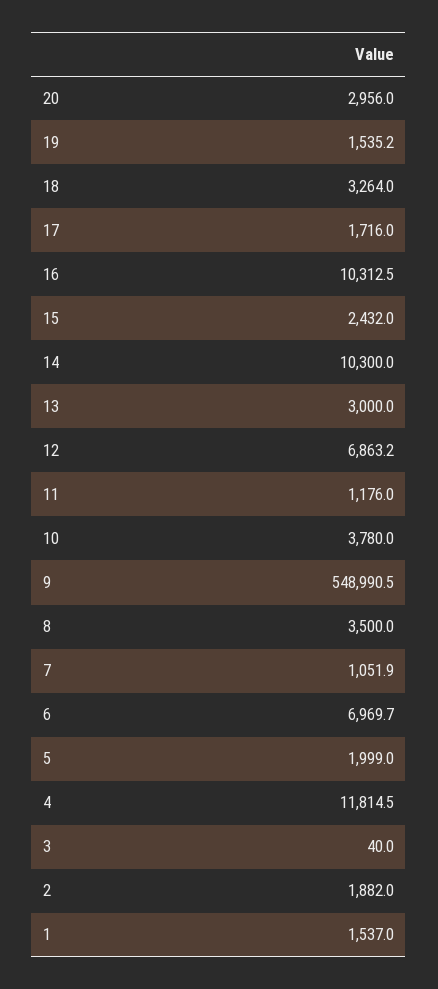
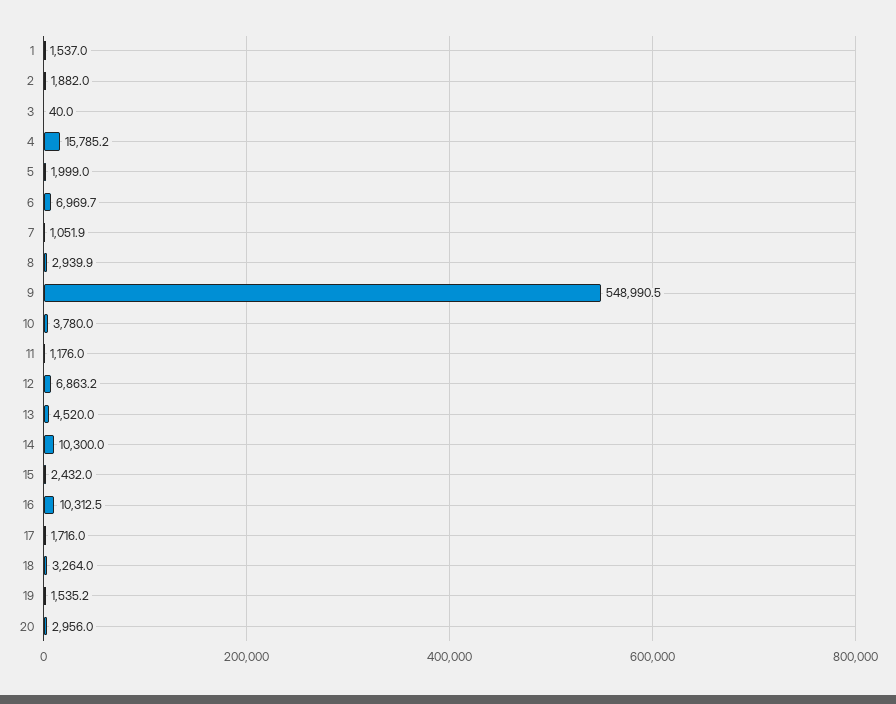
13: 3000 -> 4520
8: 3500 -> 2939.9
4: 11814.5 -> 15785.2

